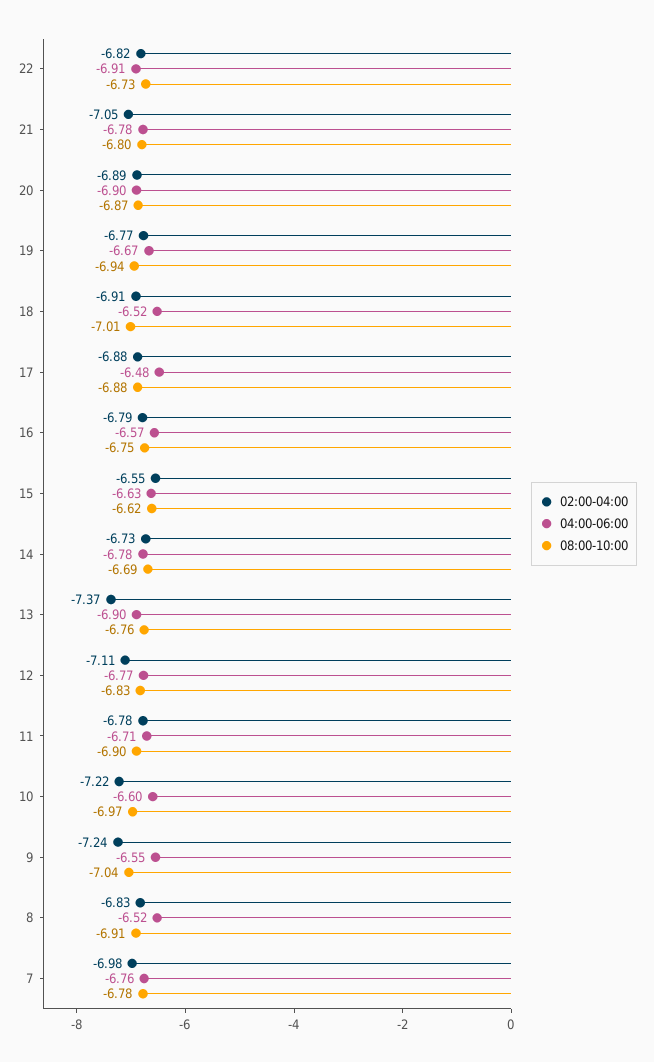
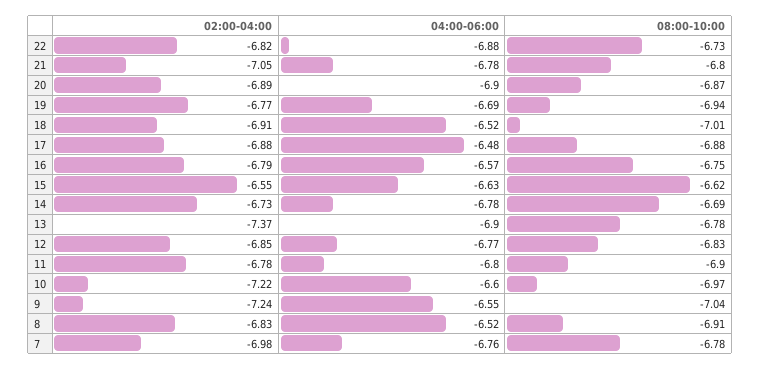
04:00-06:00, 22: -6.91 -> -6.88
04:00-06:00, 19: -6.67 -> -6.69
08:00-10:00, 13: -6.76 -> -6.78
02:00-04:00, 12: -7.11 -> -6.85
04:00-06:00, 11: -6.71 -> -6.8

